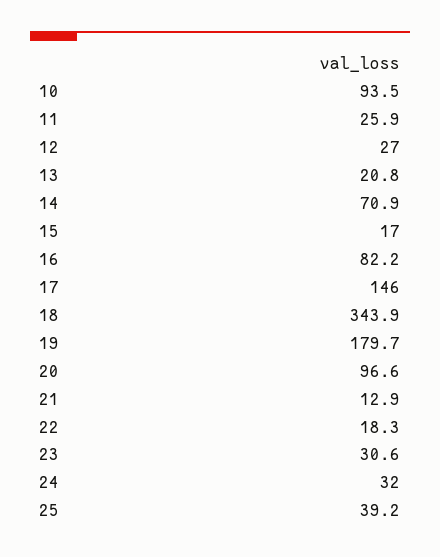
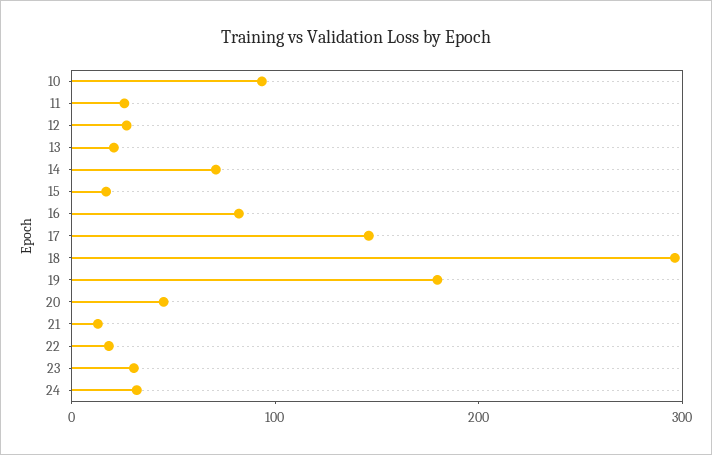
18: 343.9 -> 300
20: 96.6 -> 40
25: 39.2 -> none

